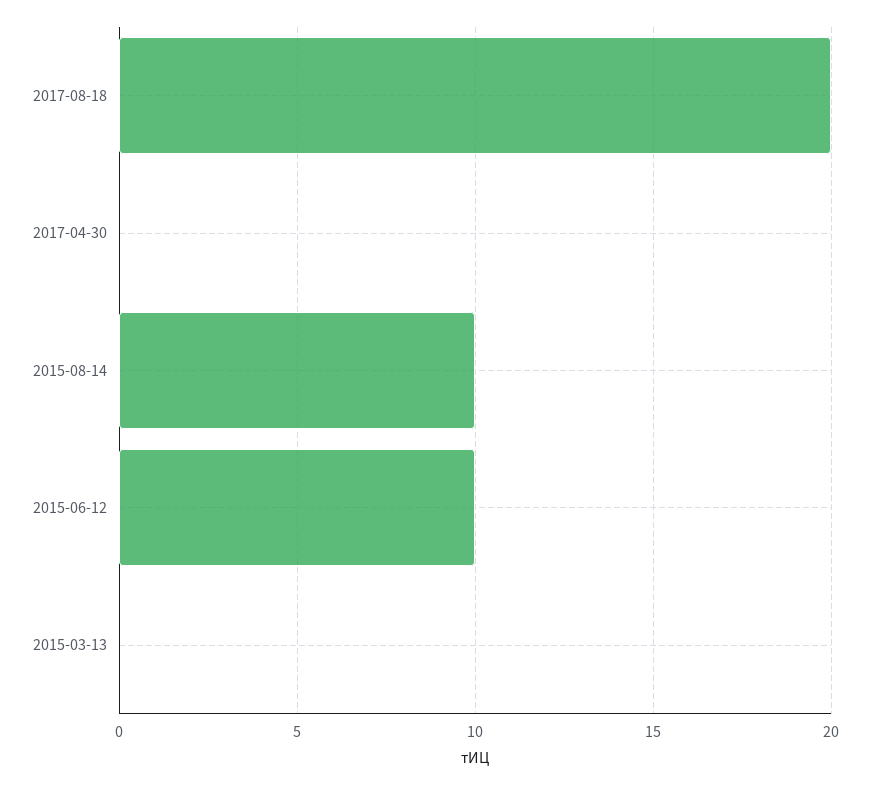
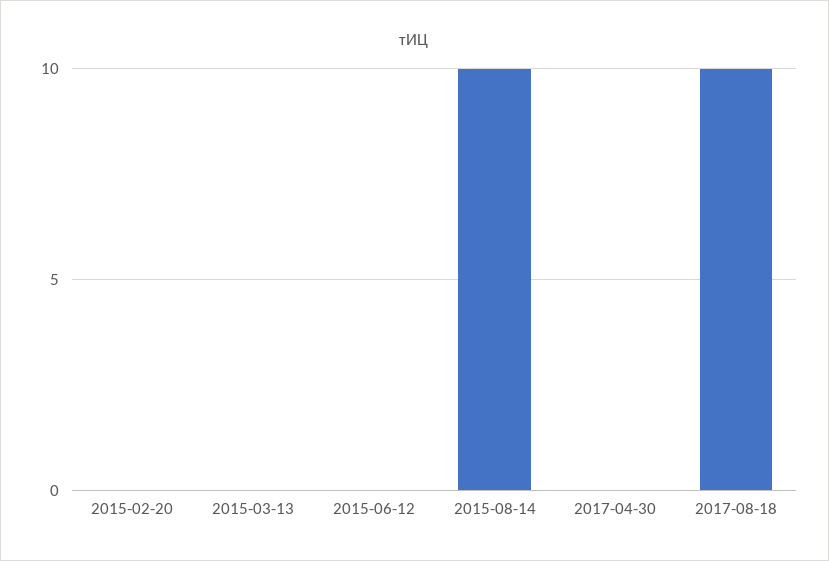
2017-08-18: 20 -> 10
2015-06-12: 10 -> 0
2015-02-20: none -> 0

